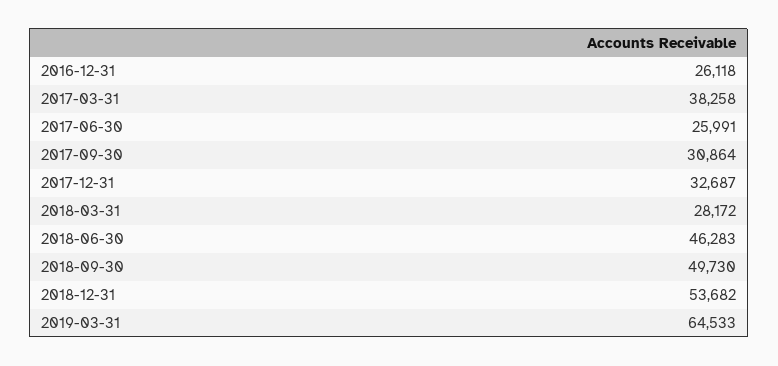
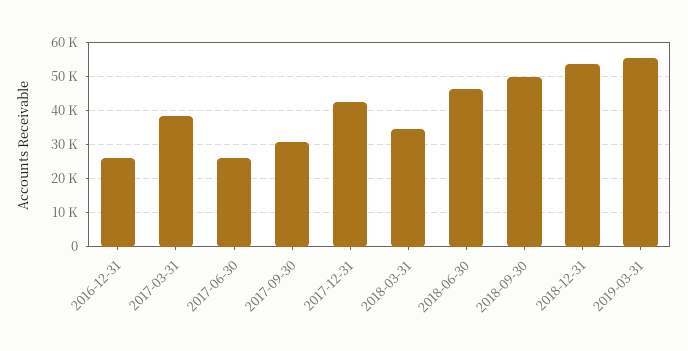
2017-12-31: 32687 -> 42000
2018-03-31: 28172 -> 34000
2019-03-31: 64533 -> 56000

